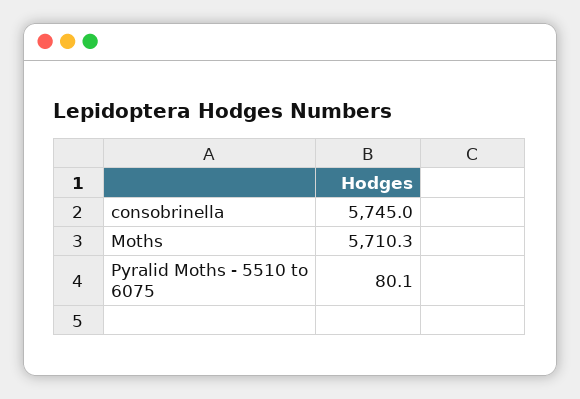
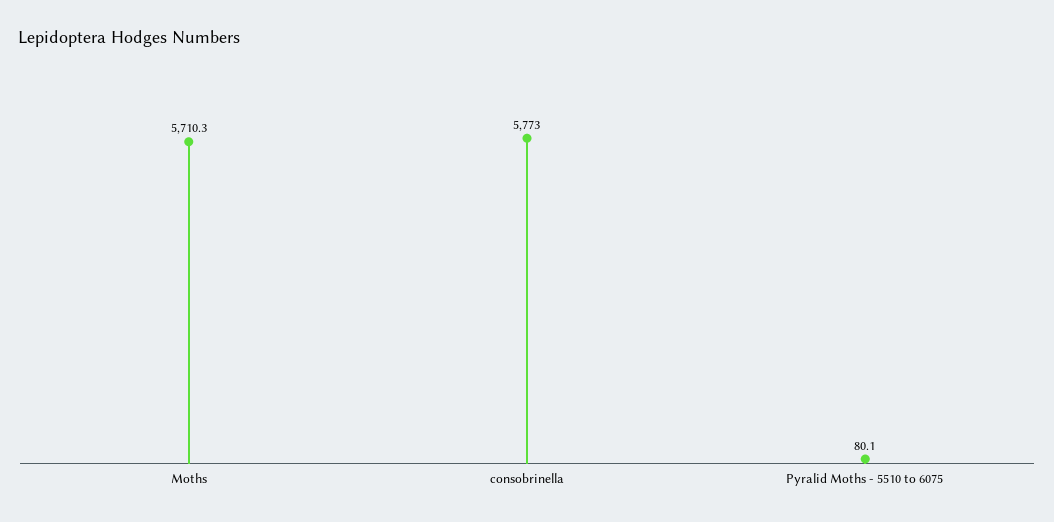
consobrinella: 5745 -> 5773

